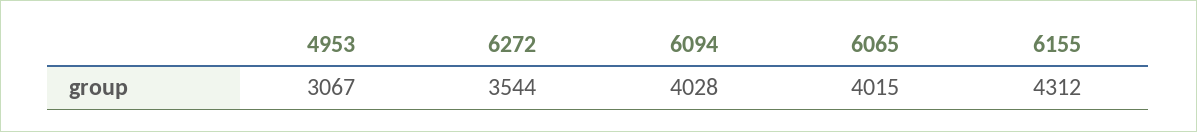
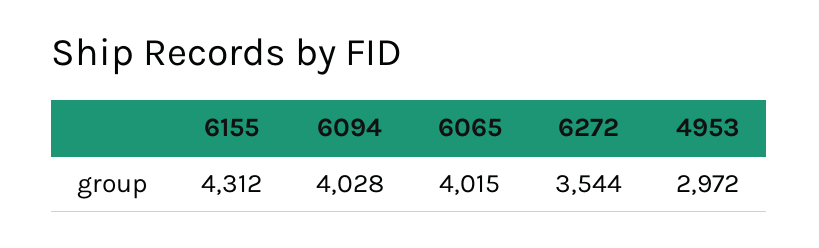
4953: 3067 -> 2972

